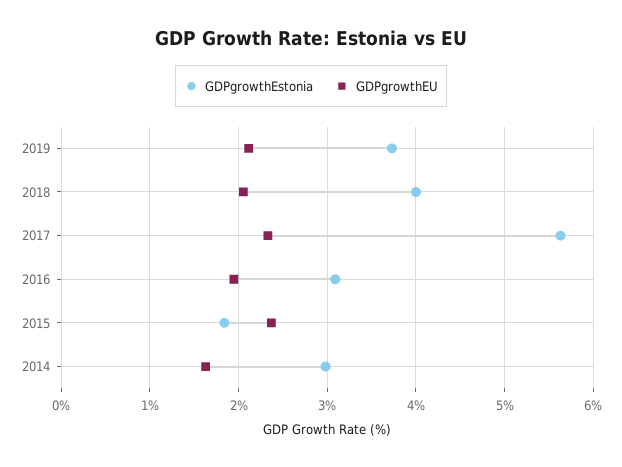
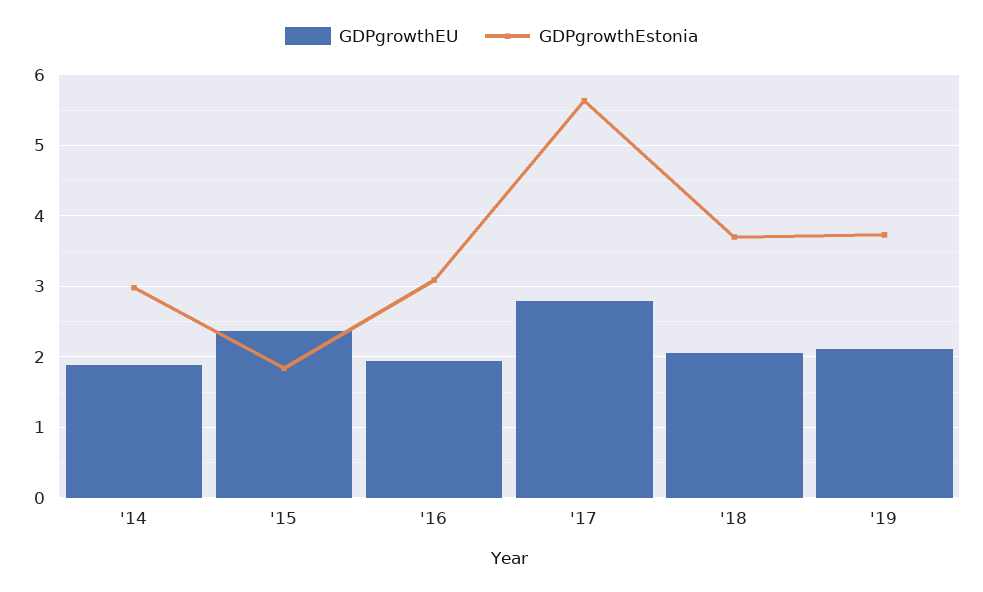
GDPgrowthEstonia, 2018: 4 -> 3.7
GDPgrowthEU, 2017: 2.3 -> 2.8
GDPgrowthEU, 2014: 1.6 -> 1.9

